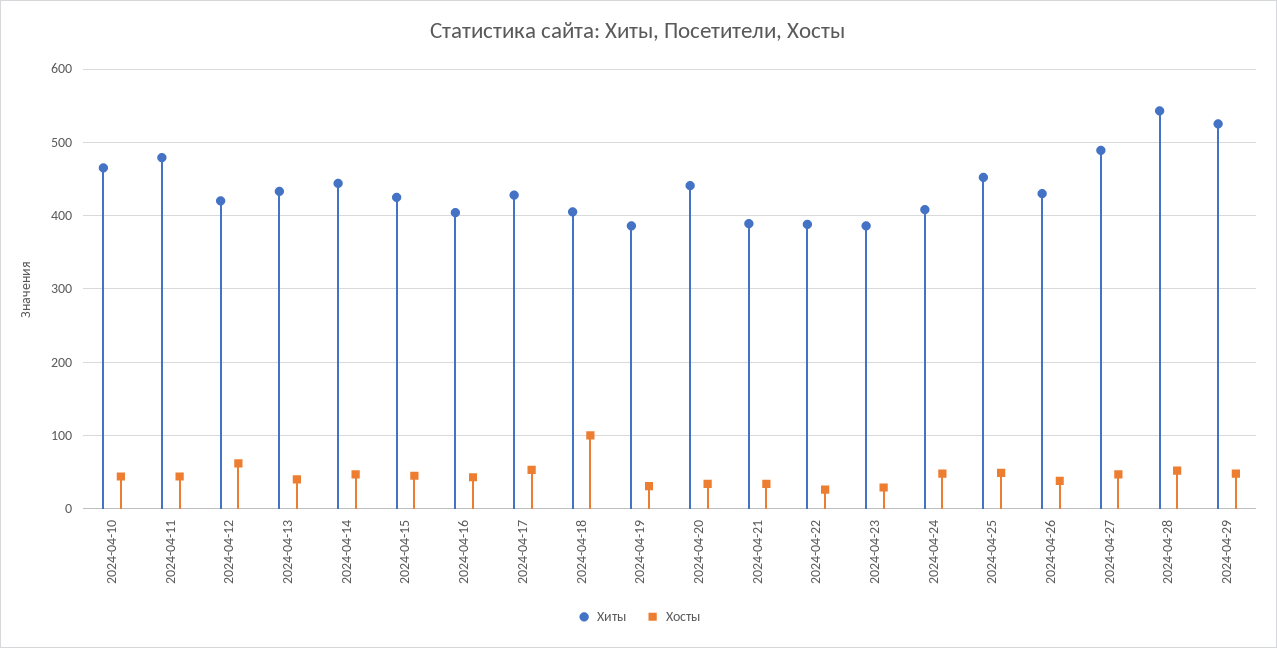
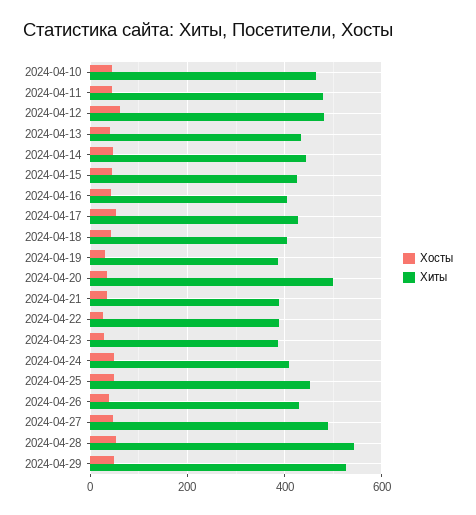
Хиты, 2024-04-12: 420 -> 480
Хосты, 2024-04-18: 100 -> 40
Хиты, 2024-04-20: 440 -> 500

